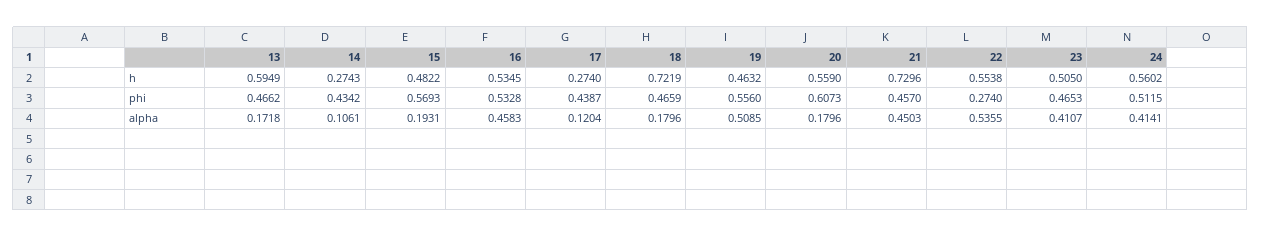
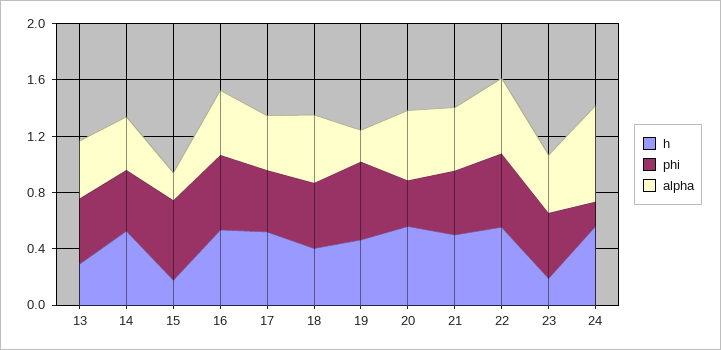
h, 13: 0.5949 -> 0.3
h, 14: 0.2743 -> 0.5
h, 15: 0.4822 -> 0.2
h, 17: 0.274 -> 0.5
h, 18: 0.7219 -> 0.4
h, 21: 0.7296 -> 0.5
h, 23: 0.505 -> 0.2
phi, 20: 0.6073 -> 0.3
phi, 22: 0.274 -> 0.5
phi, 24: 0.5115 -> 0.2
alpha, 13: 0.1718 -> 0.4
alpha, 14: 0.1061 -> 0.4
alpha, 17: 0.1204 -> 0.4
alpha, 18: 0.1796 -> 0.5
alpha, 19: 0.5085 -> 0.2
alpha, 20: 0.1796 -> 0.5
alpha, 24: 0.4141 -> 0.7

